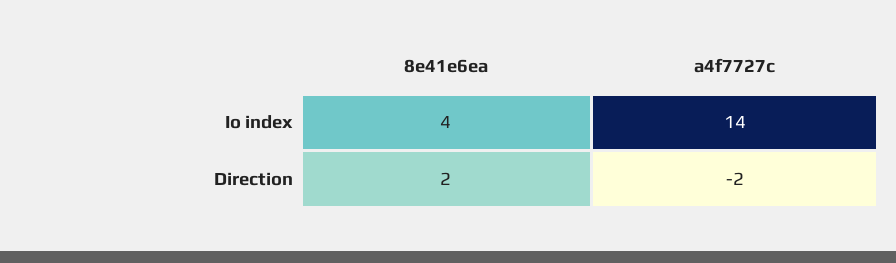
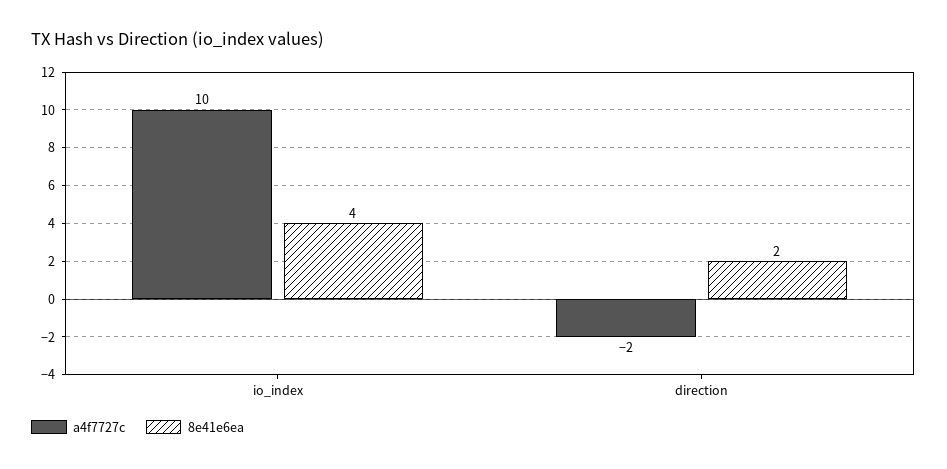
a4f7727c, Io index: 14 -> 10

